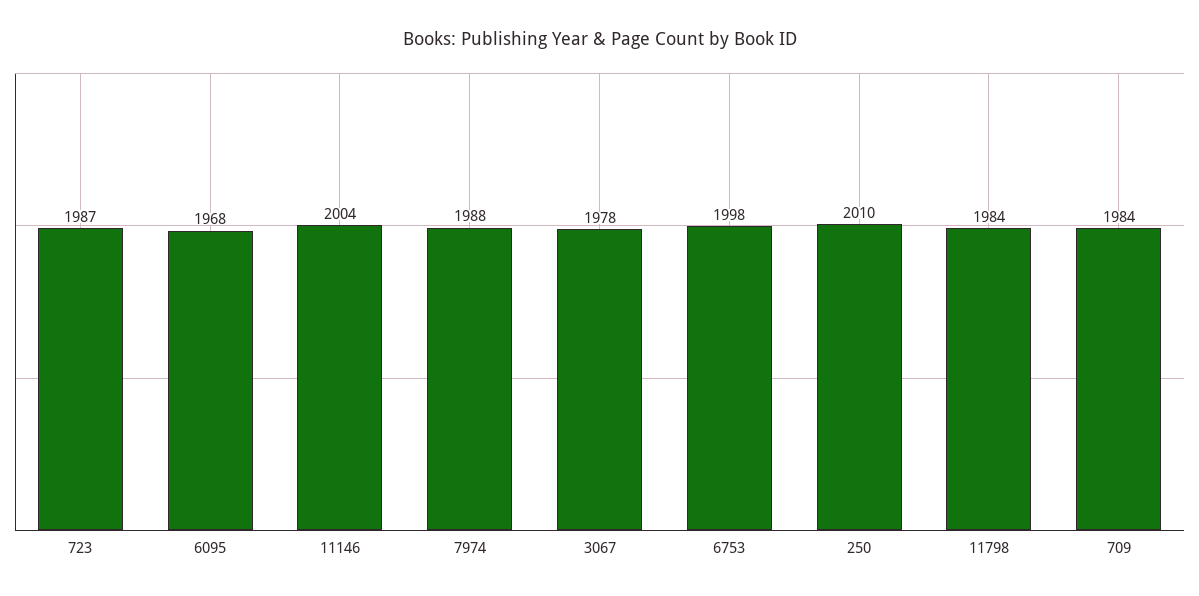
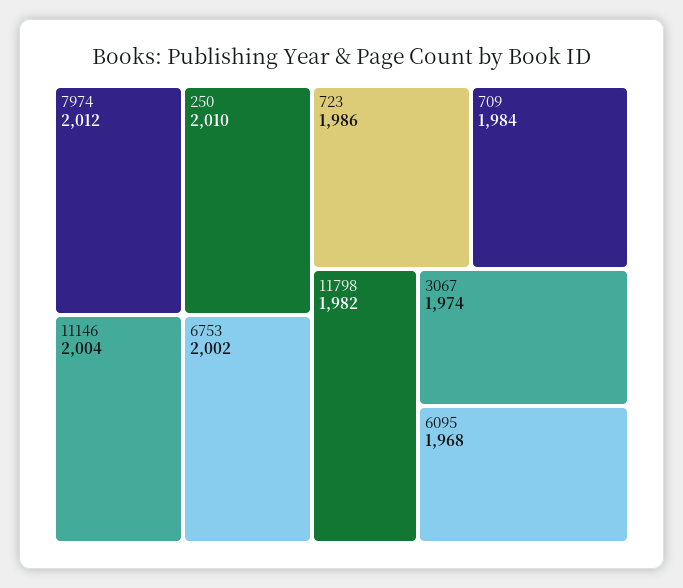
723: 1987 -> 1986
7974: 1988 -> 2012
3067: 1978 -> 1974
6753: 1998 -> 2002
11798: 1984 -> 1982

